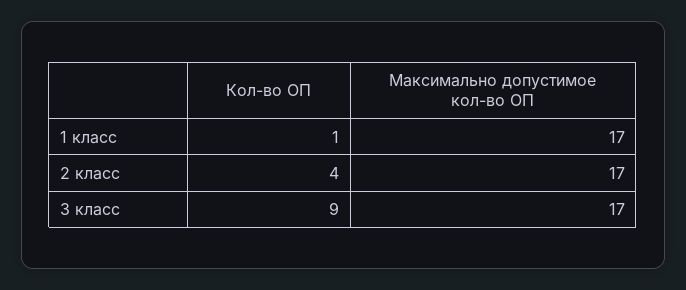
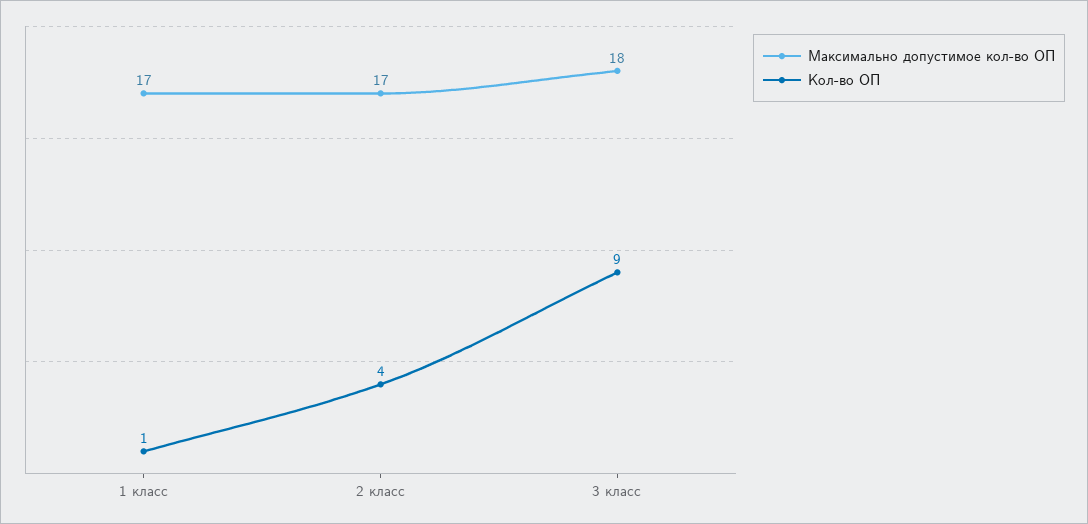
Максимально допустимое кол-во ОП, 3 класс: 17 -> 18

